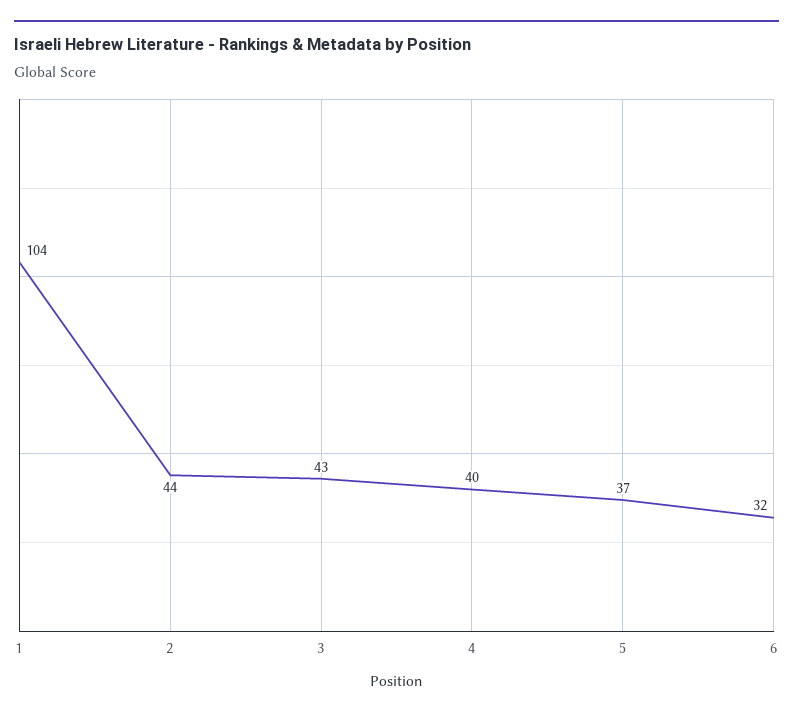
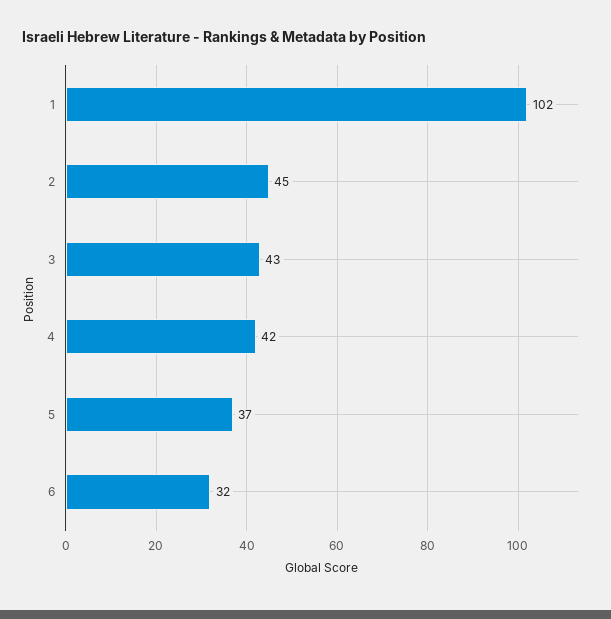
1: 104 -> 102
2: 44 -> 45
4: 40 -> 42

